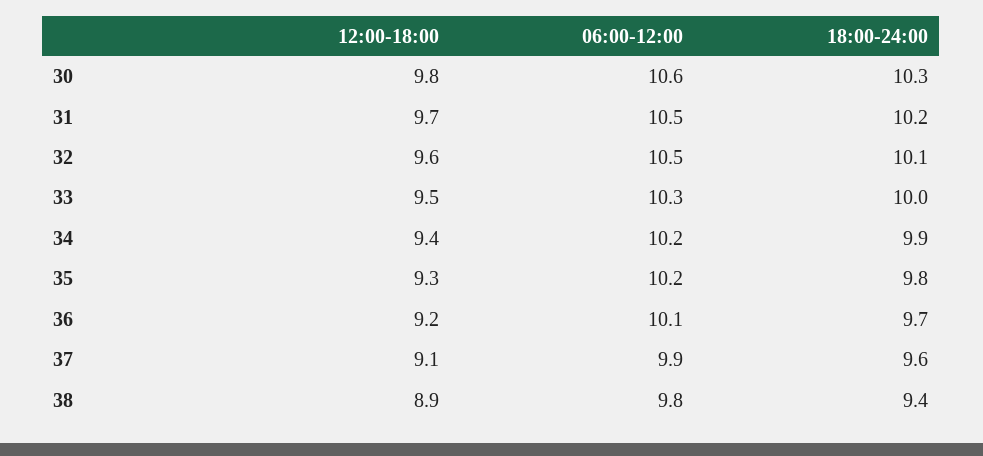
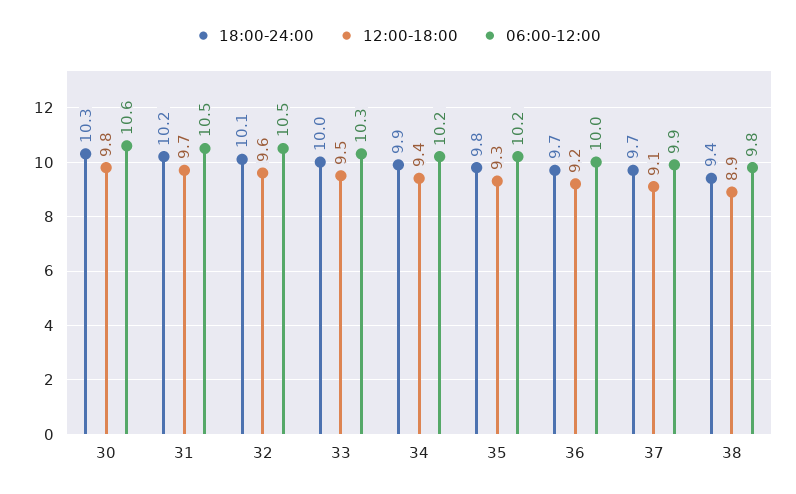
06:00-12:00, 36: 10.1 -> 10
18:00-24:00, 37: 9.6 -> 9.7

